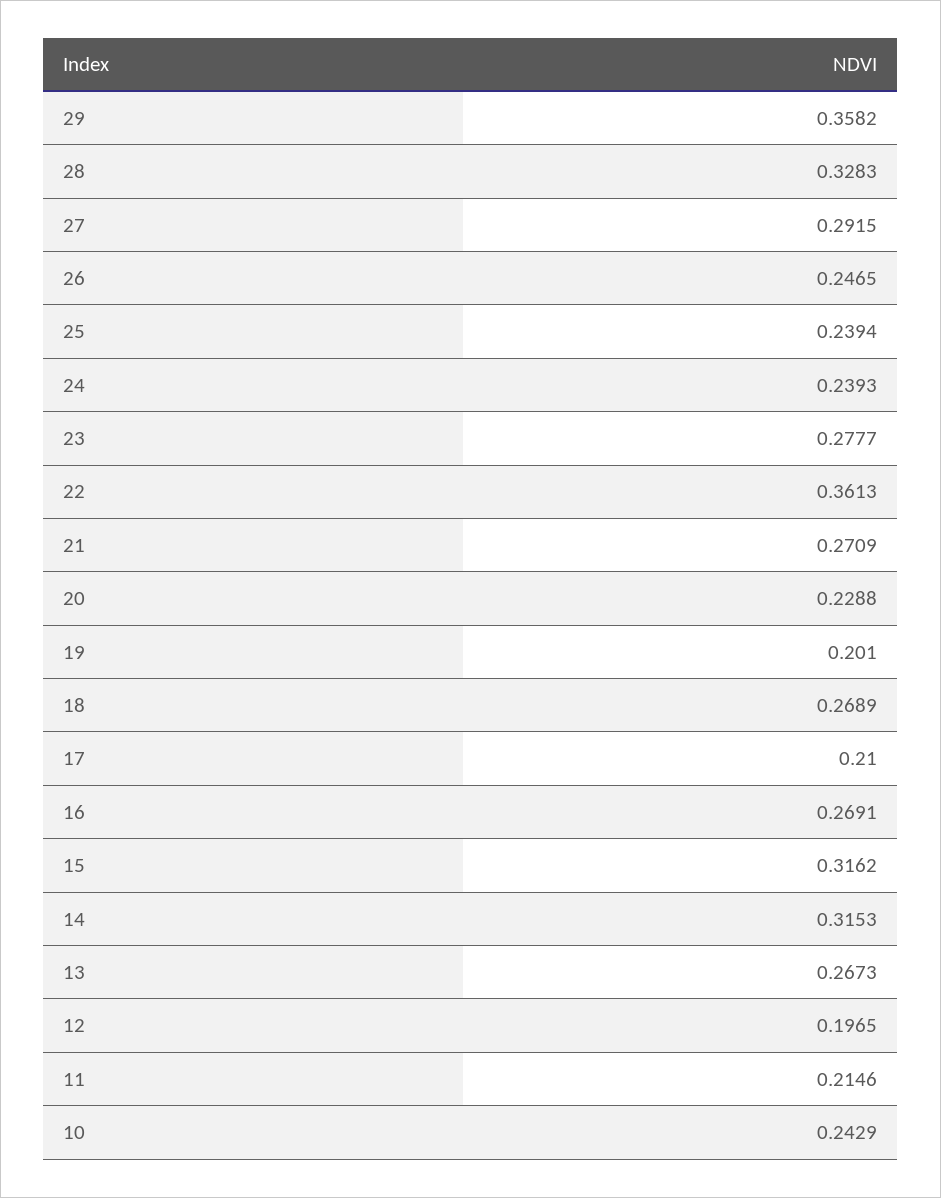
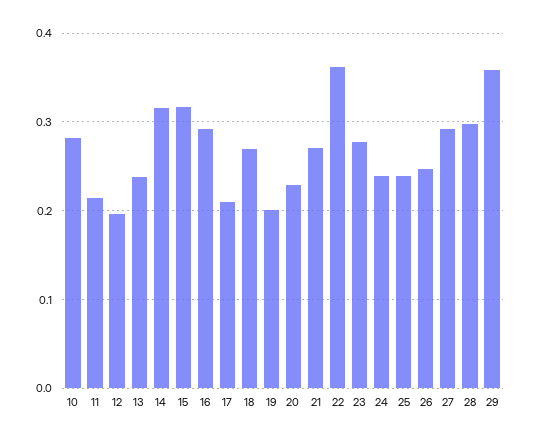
28: 0.3283 -> 0.3
16: 0.2691 -> 0.29
13: 0.2673 -> 0.24
10: 0.2429 -> 0.28

